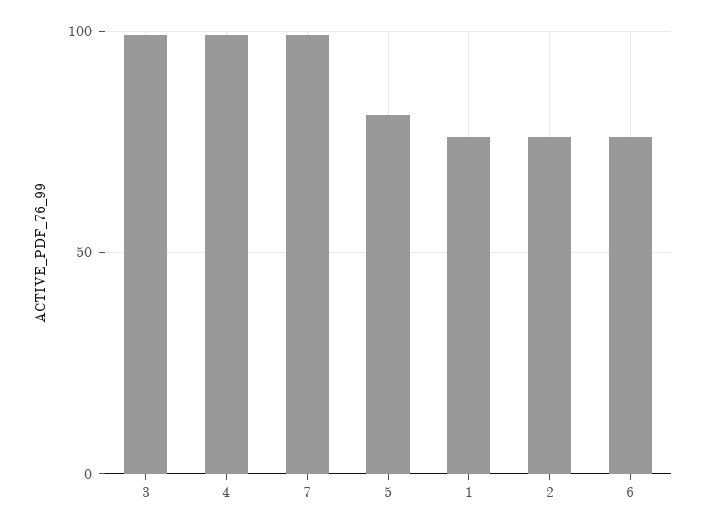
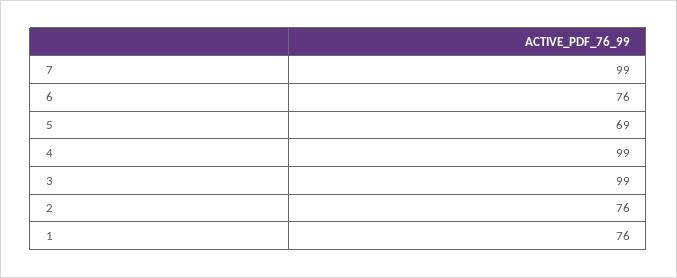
5: 80 -> 69

